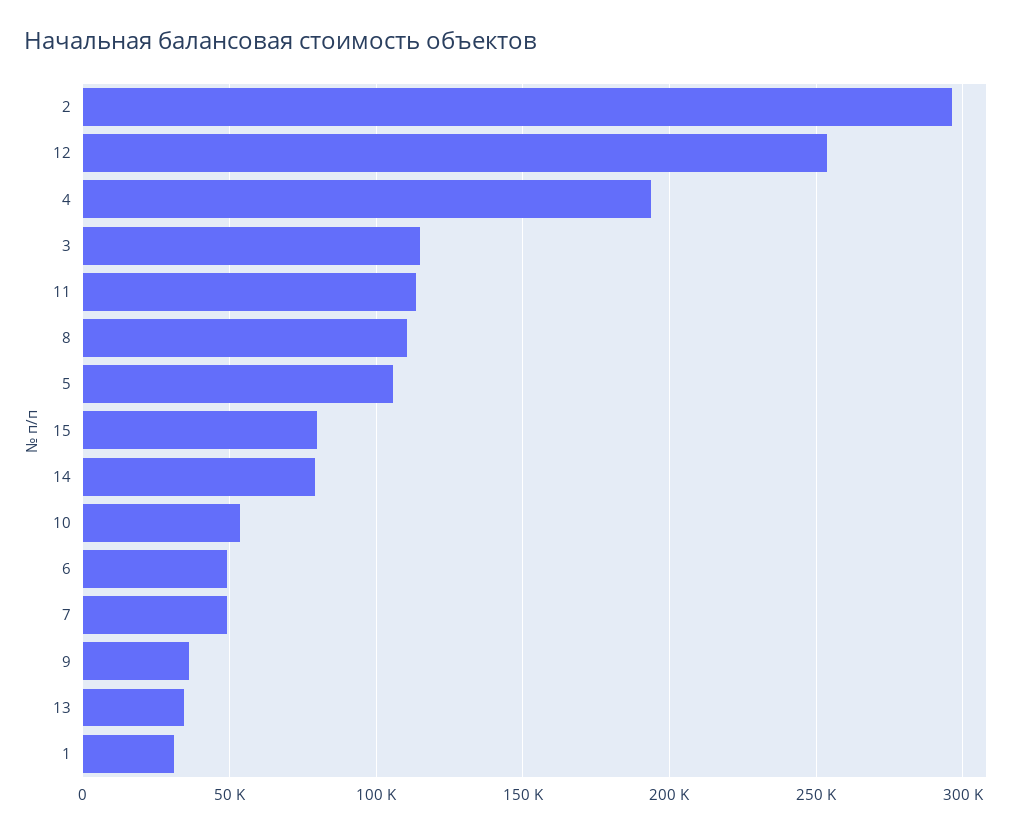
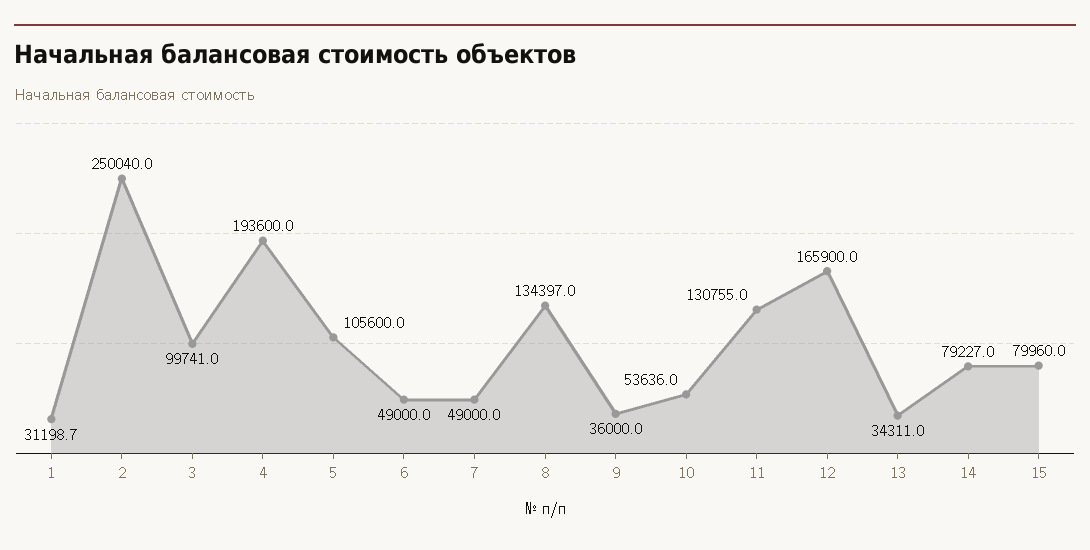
2: 295000 -> 250040
12: 255000 -> 165900
3: 115000 -> 99741
11: 115000 -> 130755
8: 110000 -> 134397

